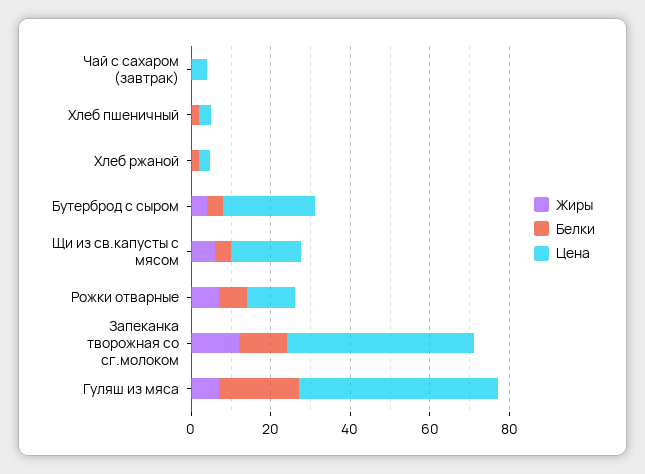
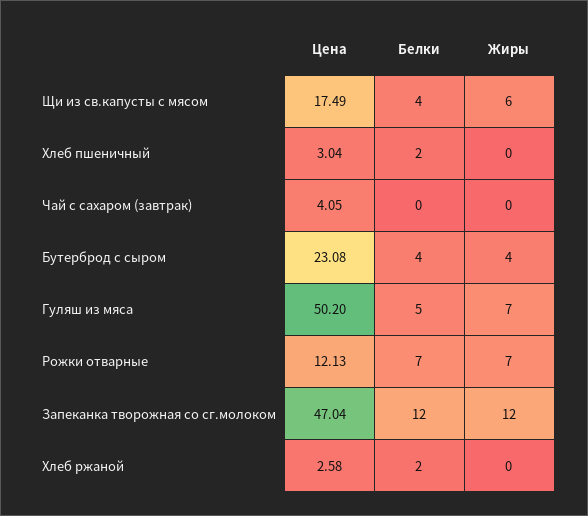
Белки, Гуляш из мяса: 20 -> 5

